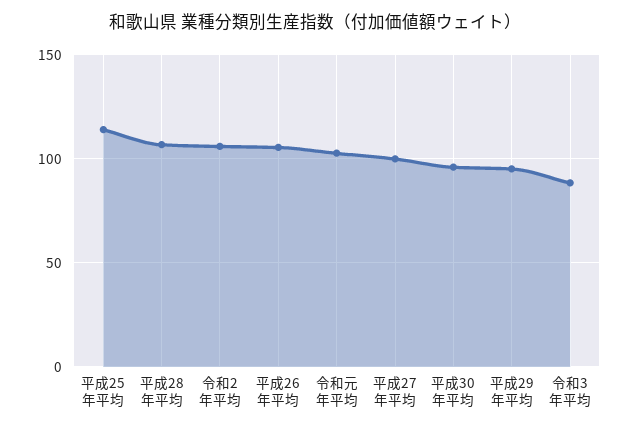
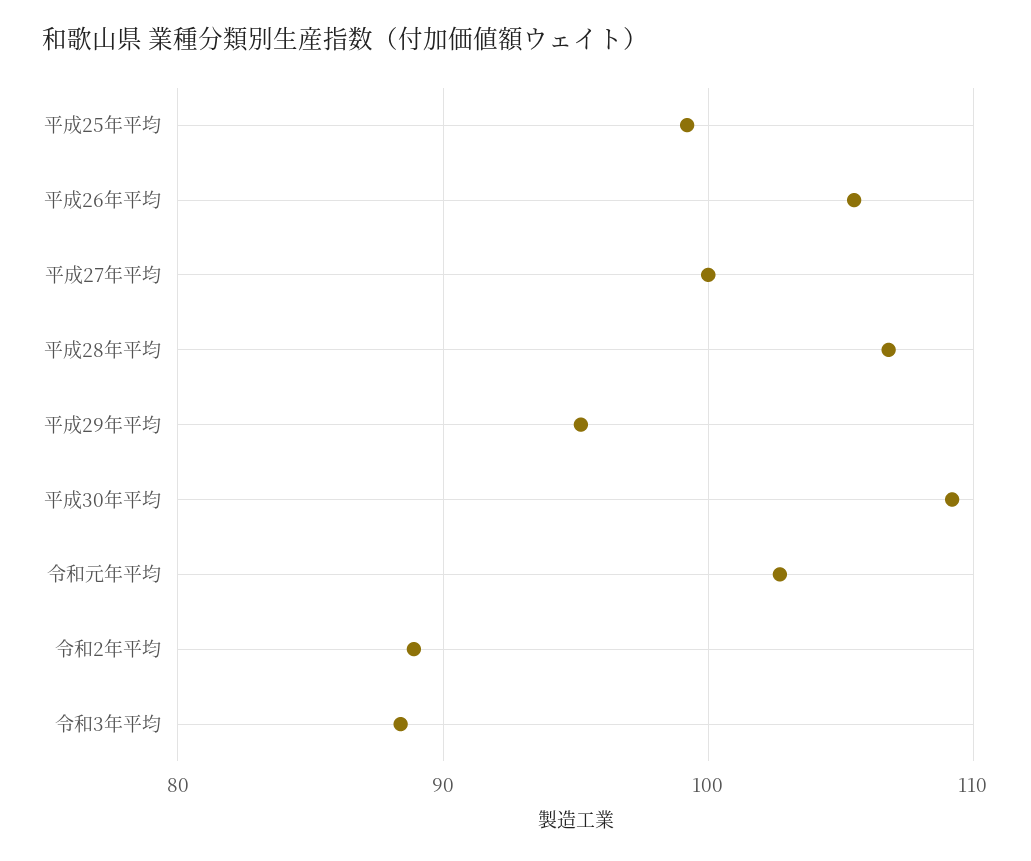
平成25年平均: 115 -> 99
令和2年平均: 105 -> 89
平成30年平均: 95 -> 109

